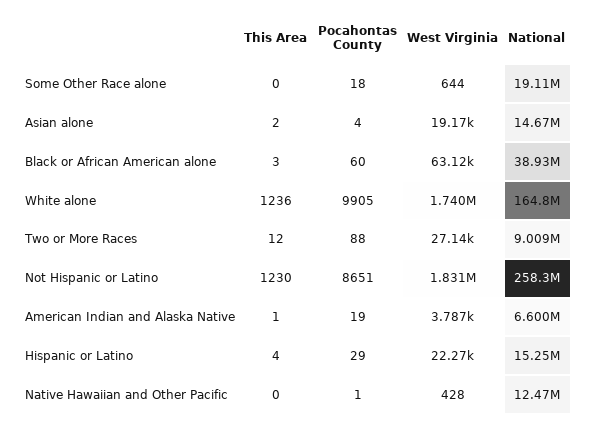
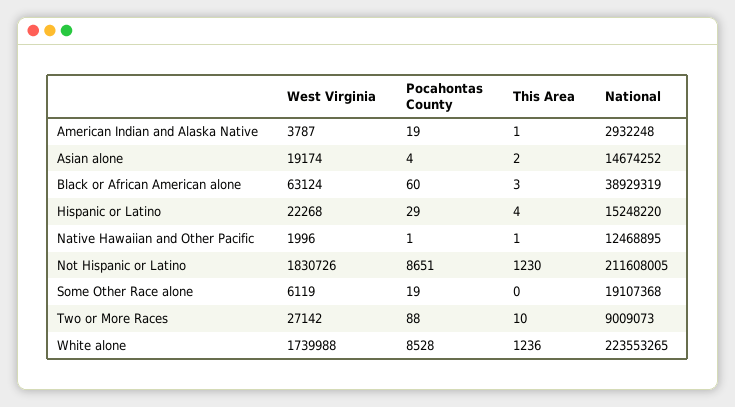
Pocahontas County, Some Other Race alone: 18 -> 19
West Virginia, Some Other Race alone: 644 -> 6119
Pocahontas County, White alone: 9905 -> 8528
National, White alone: 164800000 -> 223553265
This Area, Two or More Races: 12 -> 10
National, Not Hispanic or Latino: 258300000 -> 211608005
National, American Indian and Alaska Native: 6600000 -> 2932248
This Area, Native Hawaiian and Other Pacific: 0 -> 1
West Virginia, Native Hawaiian and Other Pacific: 428 -> 1996

